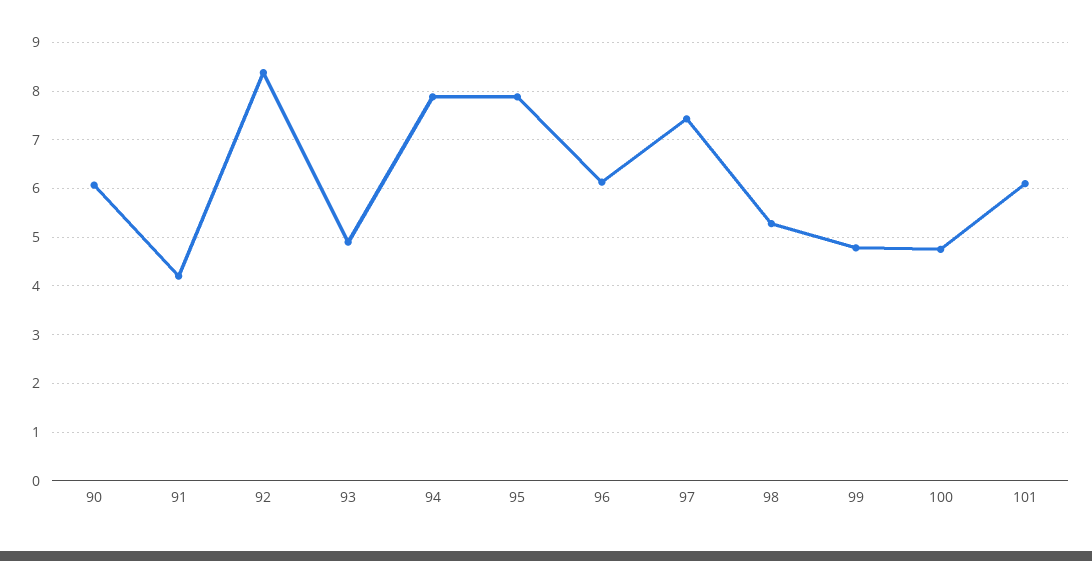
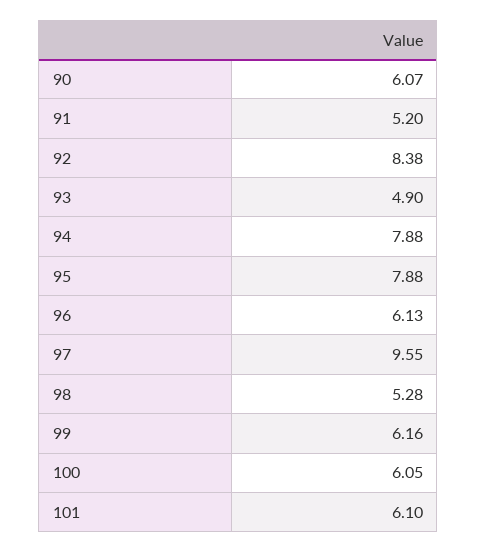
91: 4.2 -> 5.2
97: 7.4 -> 9.55
99: 4.8 -> 6.16
100: 4.8 -> 6.05

